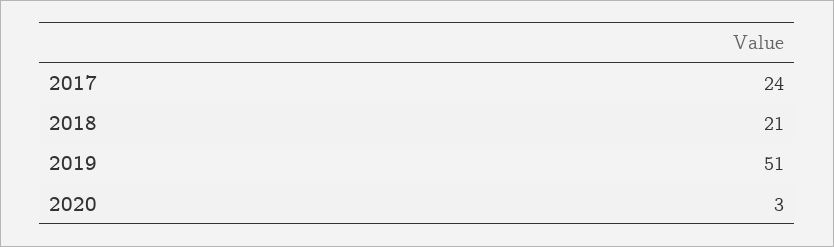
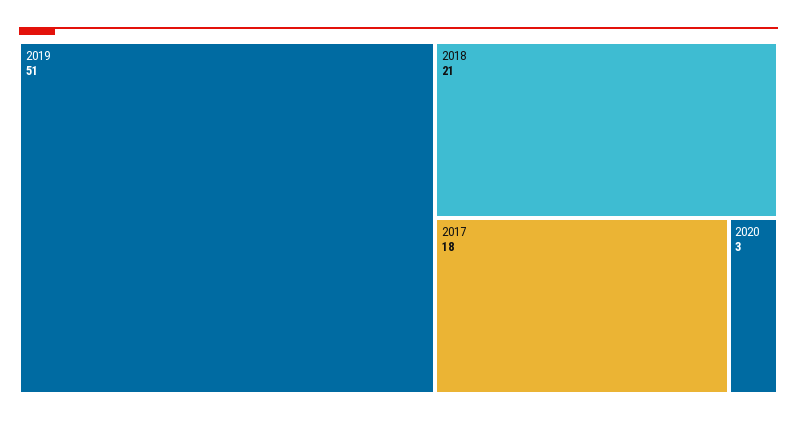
2017: 24 -> 18

